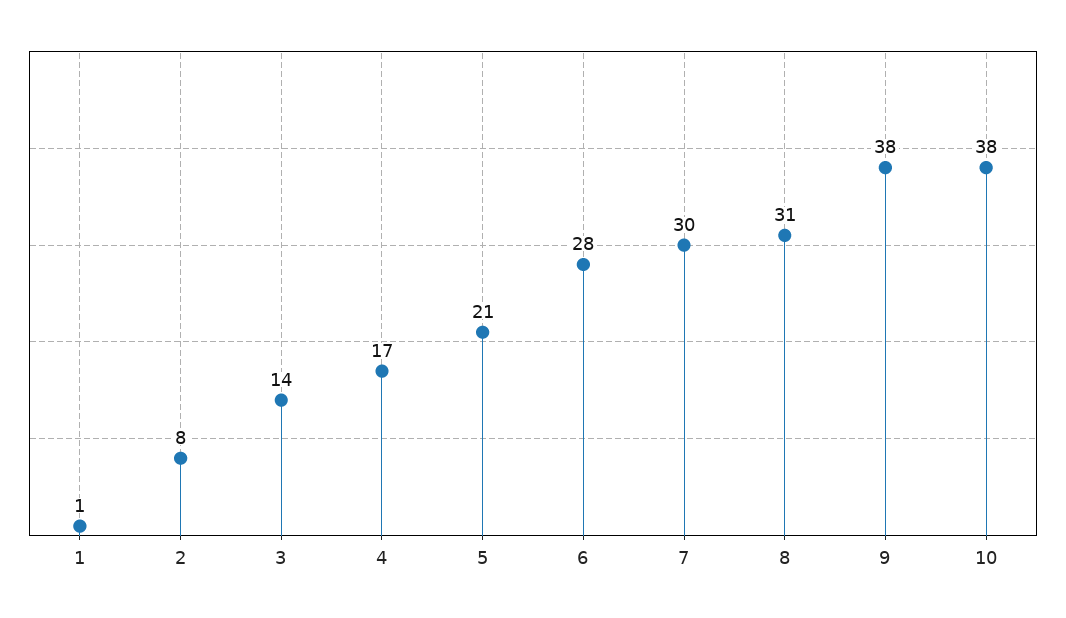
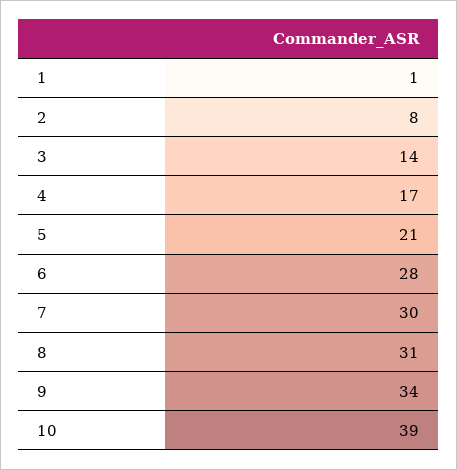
9: 38 -> 34
10: 38 -> 39

